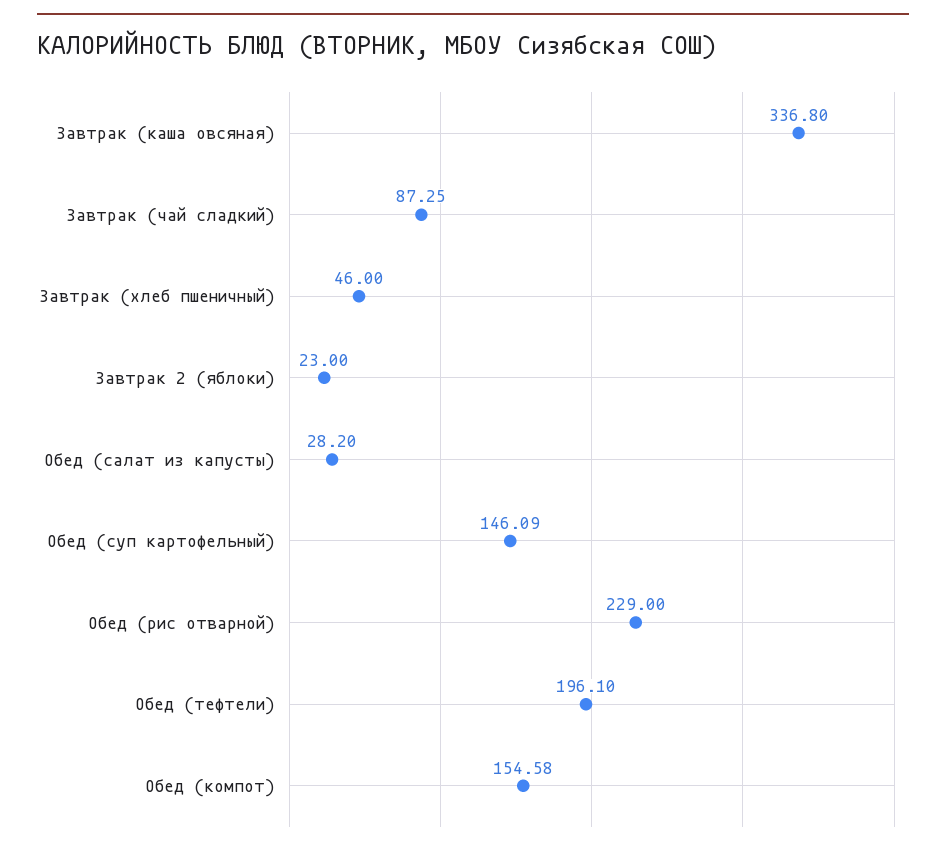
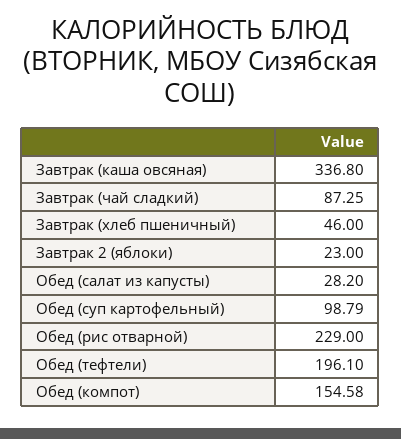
Обед (суп картофельный): 146.09 -> 98.79

